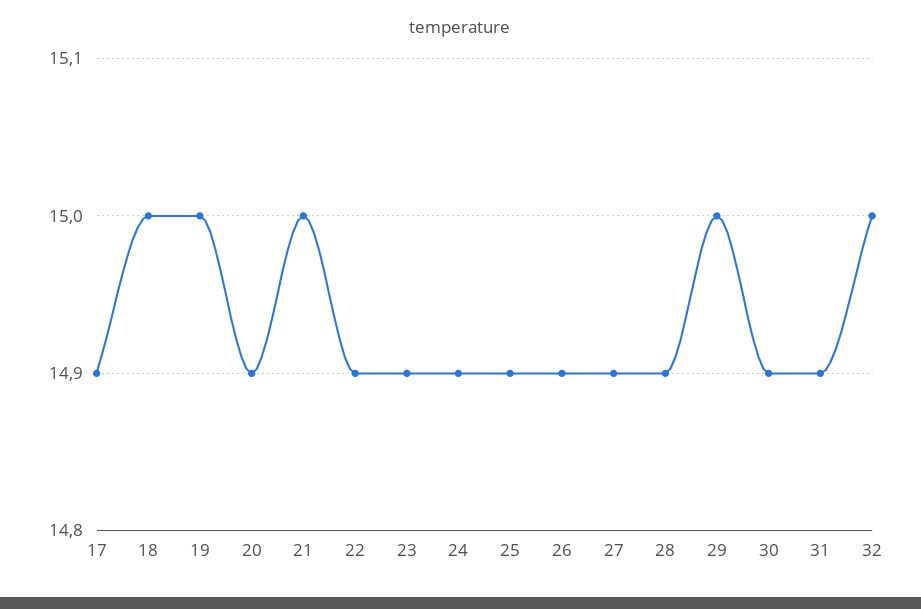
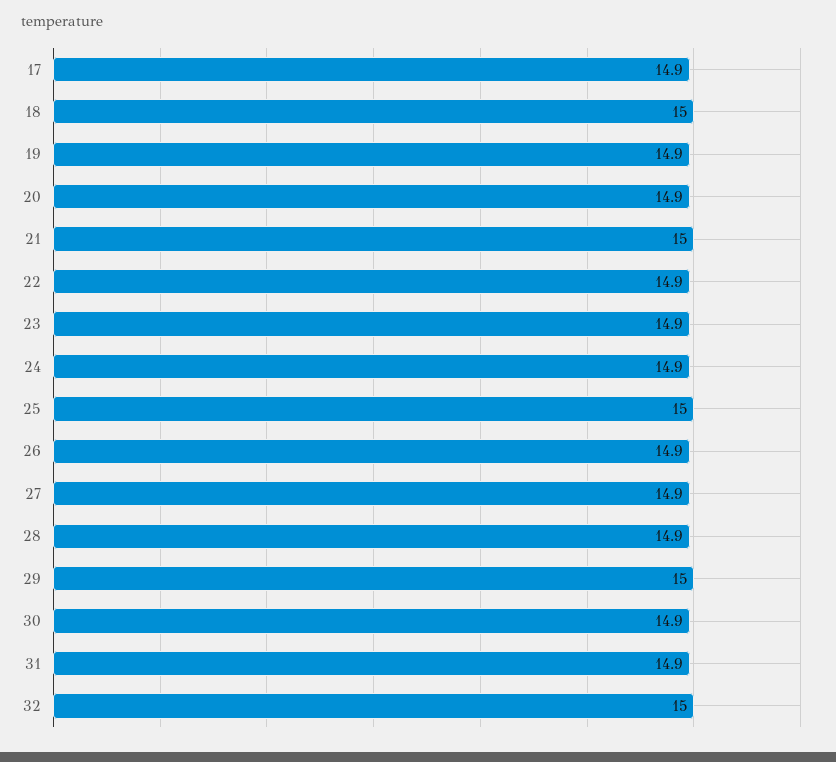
19: 15 -> 14.9
25: 14.9 -> 15

